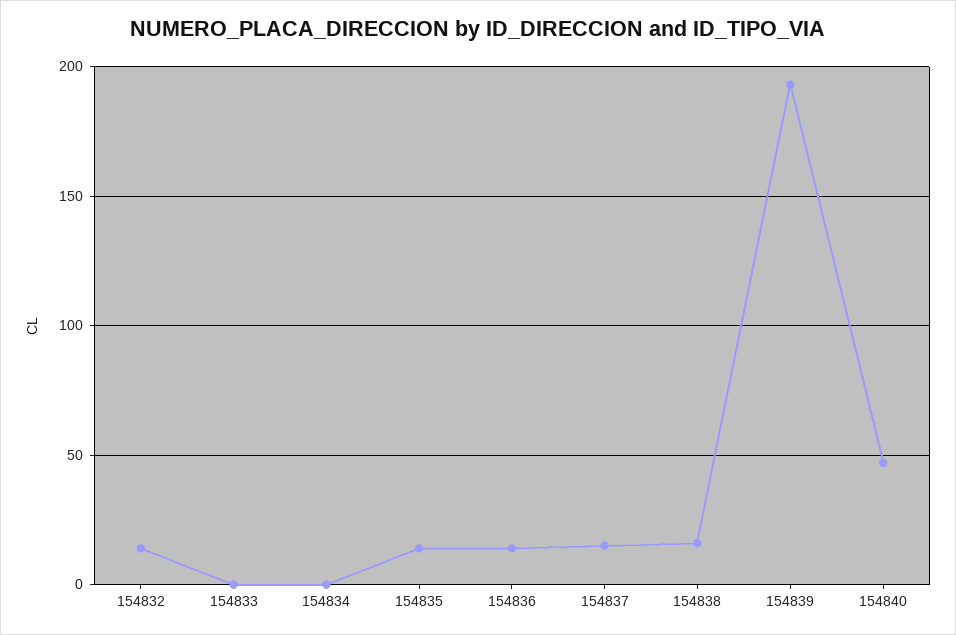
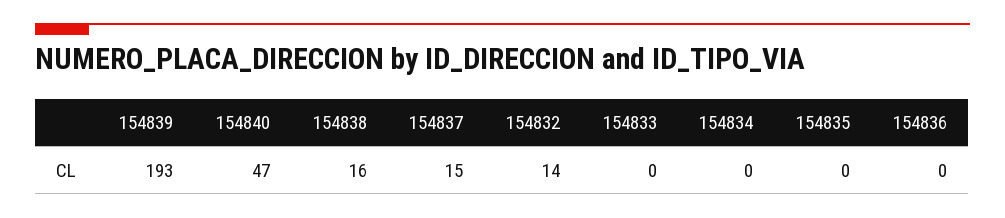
154835: 15 -> 0
154836: 15 -> 0

